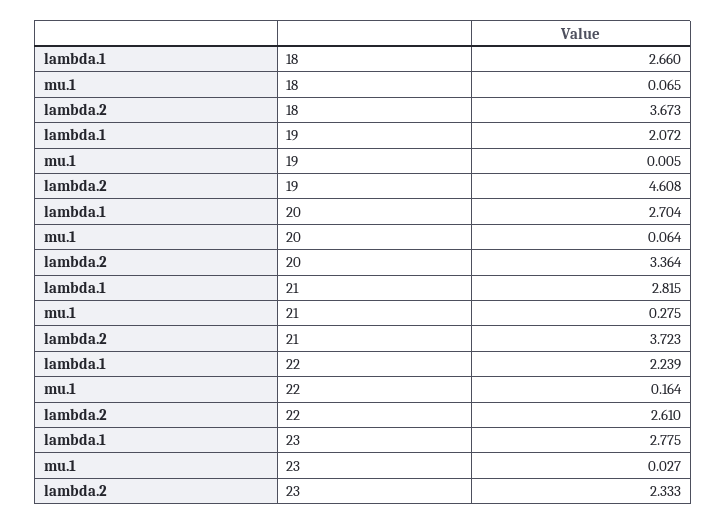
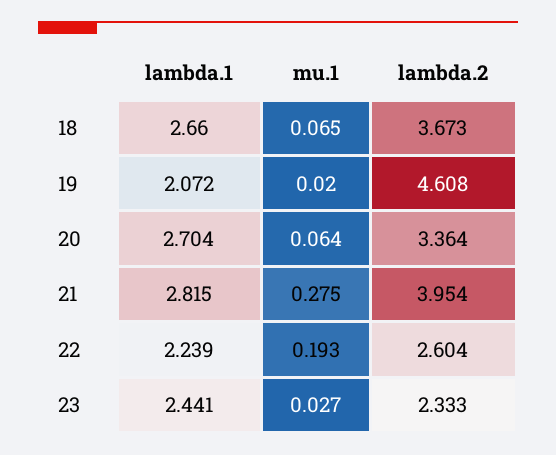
mu.1, 19: 0.005 -> 0.02
lambda.2, 21: 3.723 -> 3.954
mu.1, 22: 0.164 -> 0.193
lambda.2, 22: 2.61 -> 2.604
lambda.1, 23: 2.775 -> 2.441

